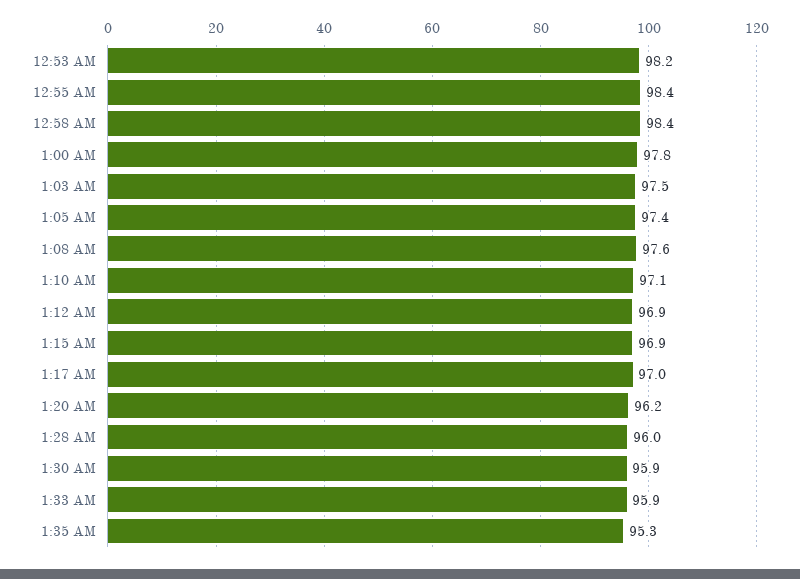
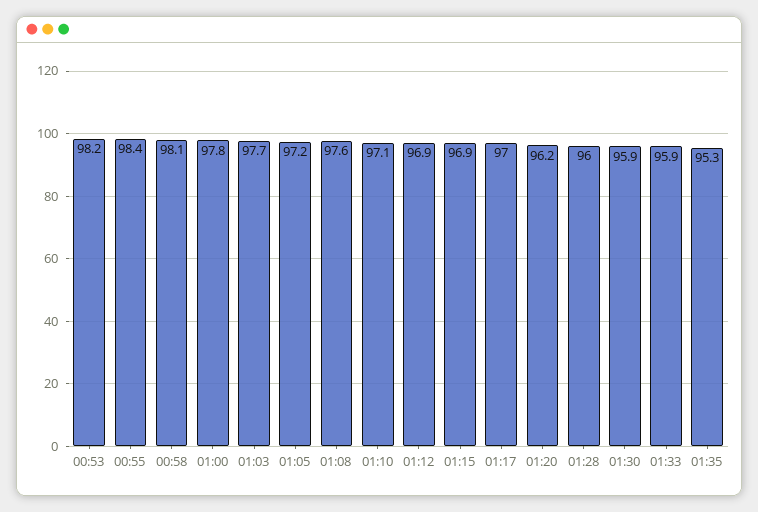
12:58 AM: 98.4 -> 98.1
1:03 AM: 97.5 -> 97.7
1:05 AM: 97.4 -> 97.2

